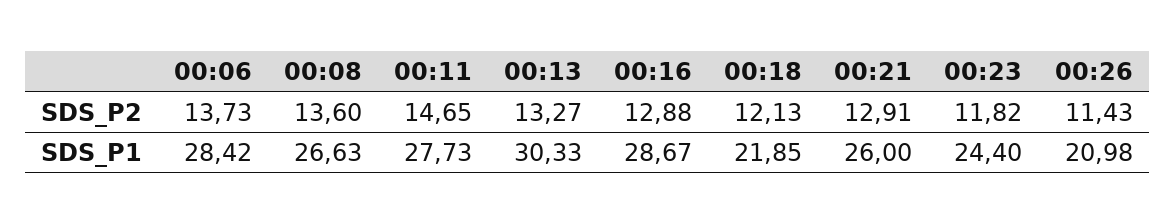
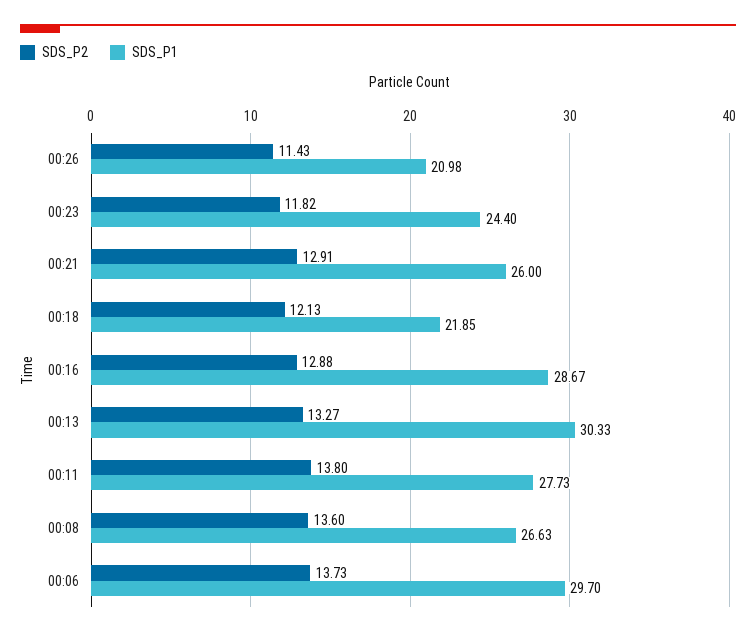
SDS_P2, 00:11: 14.65 -> 13.8
SDS_P1, 00:06: 28.42 -> 29.7

